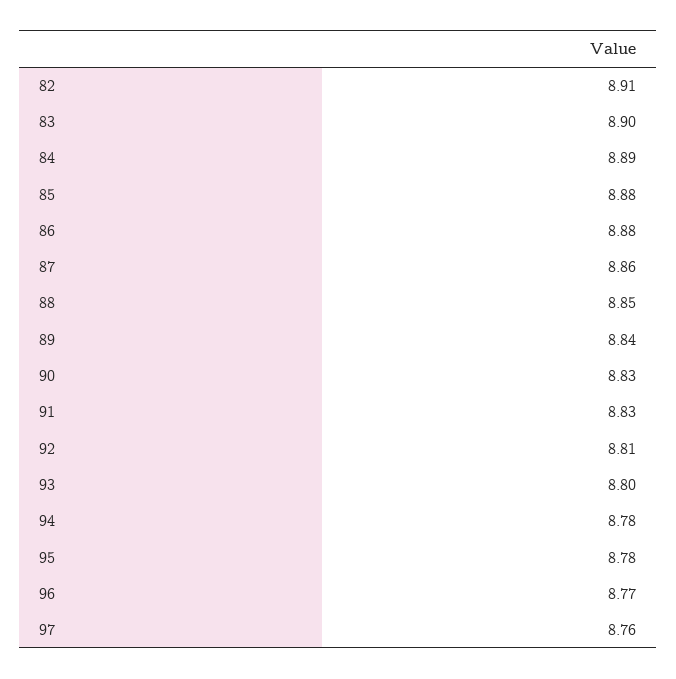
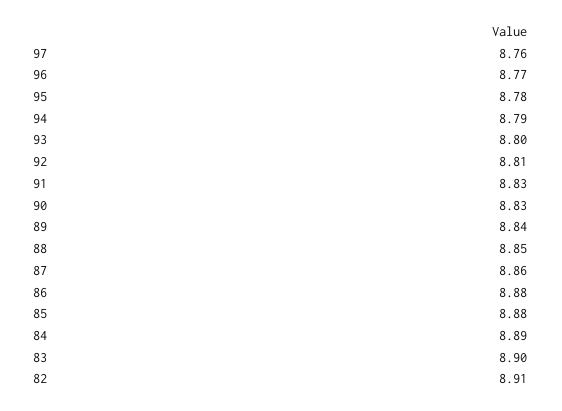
94: 8.78 -> 8.79

